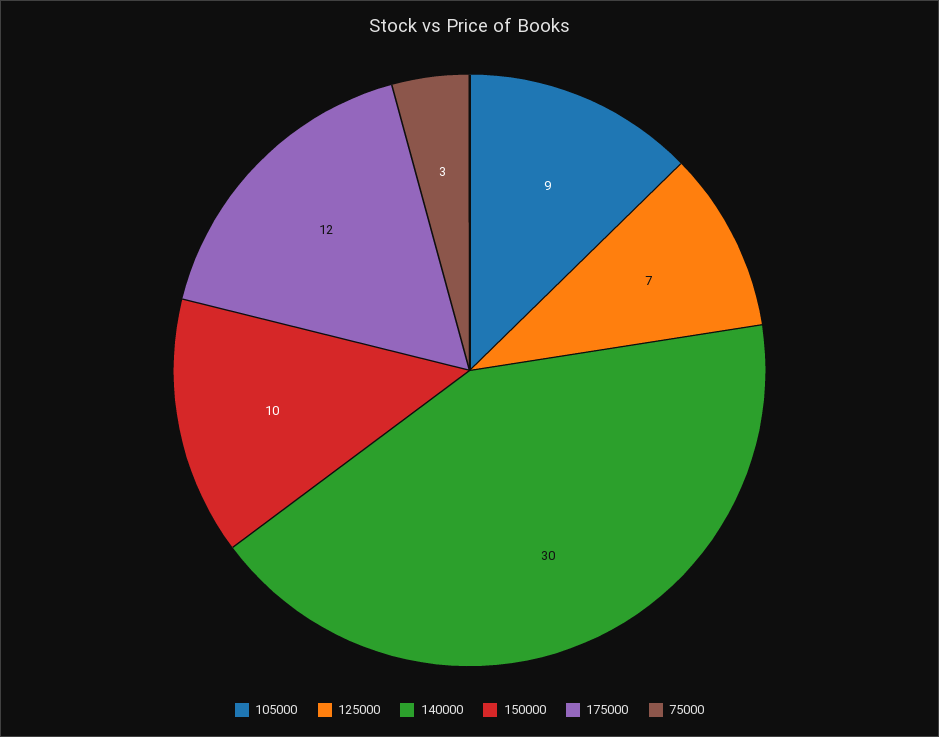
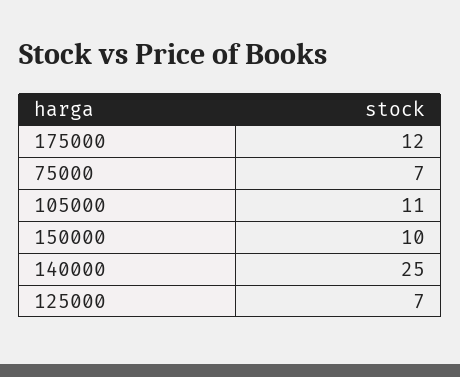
105000: 9 -> 11
140000: 30 -> 25
75000: 3 -> 7

